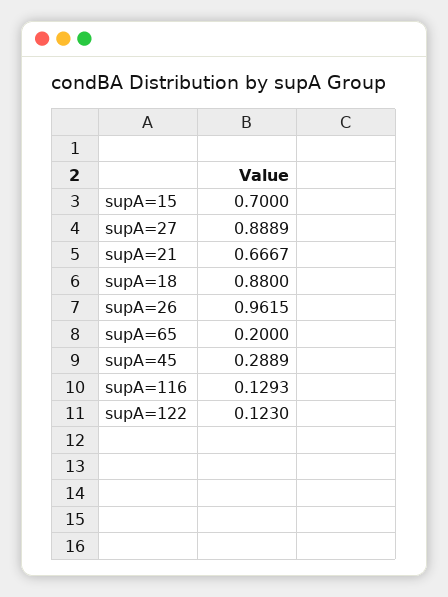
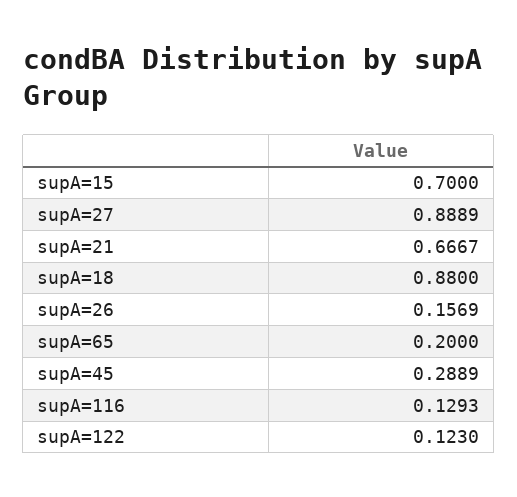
supA=26: 0.9615 -> 0.1569

